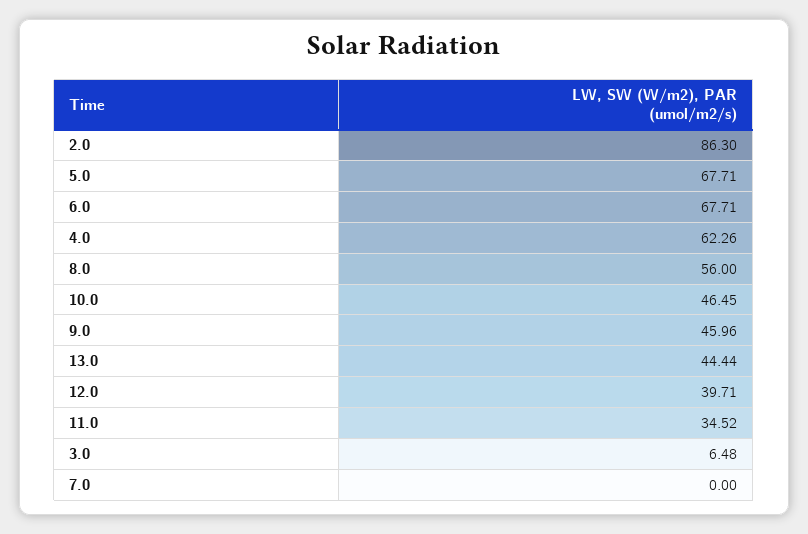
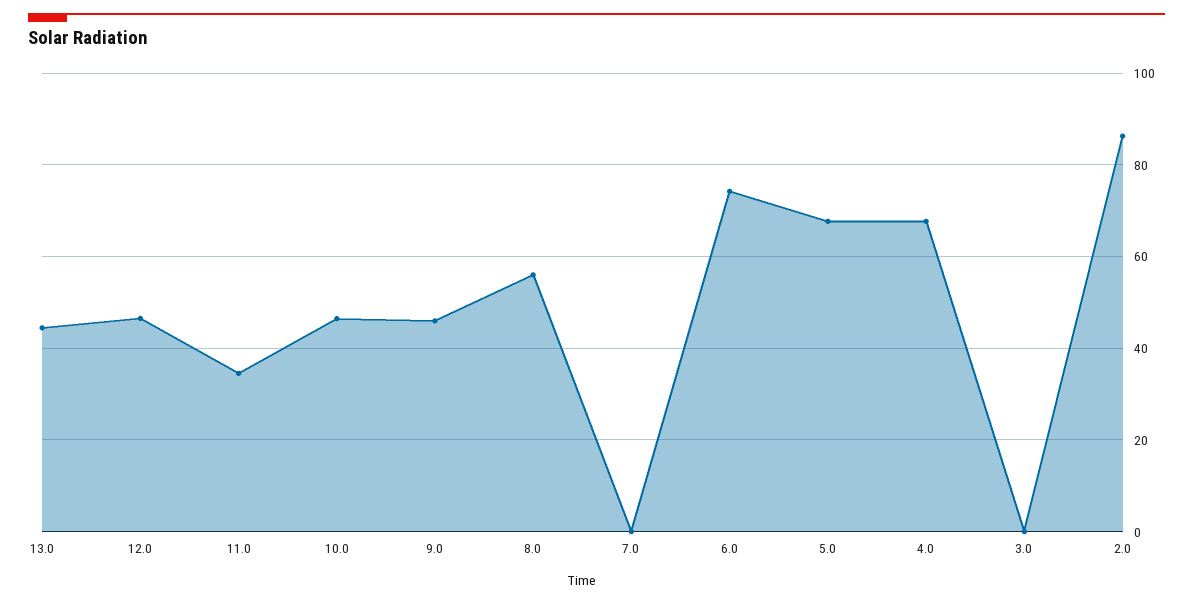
6.0: 67.71 -> 74
4.0: 62.26 -> 68
12.0: 39.71 -> 46
3.0: 6.48 -> 0

